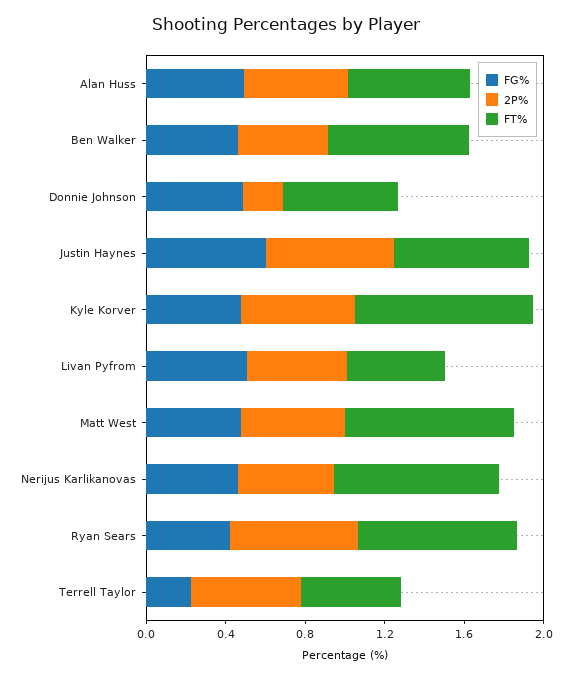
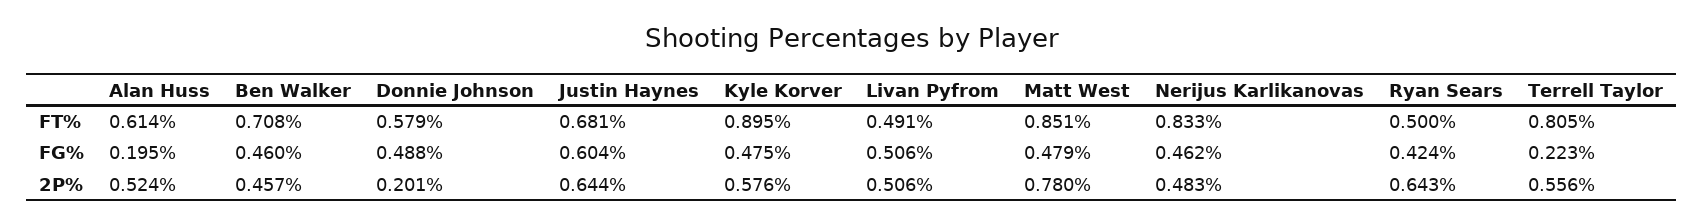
FG%, Alan Huss: 0.5 -> 0.195
2P%, Matt West: 0.5 -> 0.78
FT%, Ryan Sears: 0.8 -> 0.5
FT%, Terrell Taylor: 0.5 -> 0.805

